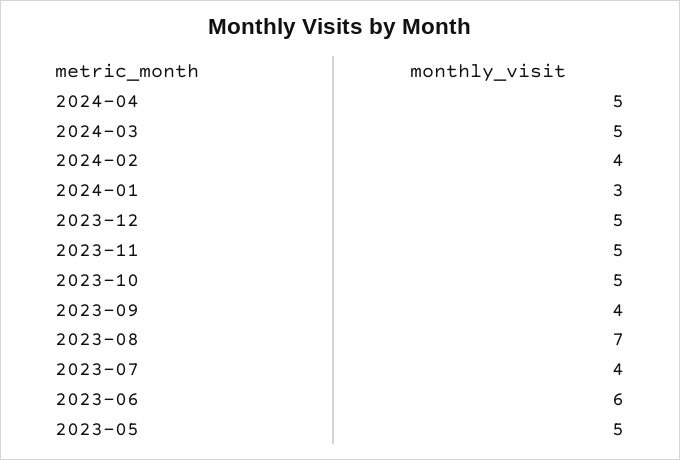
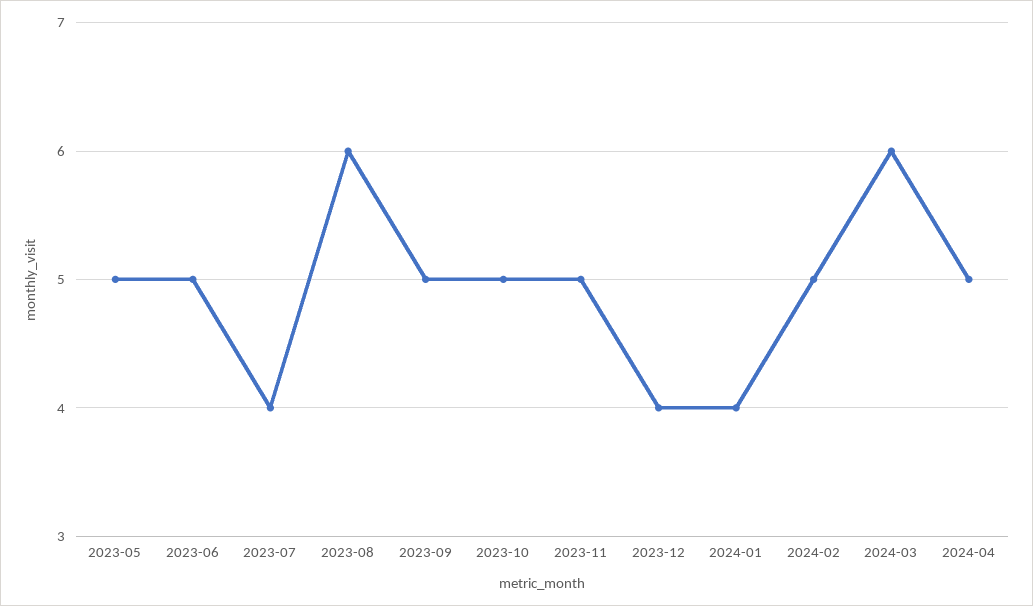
2024-03: 5 -> 6
2024-02: 4 -> 5
2024-01: 3 -> 4
2023-12: 5 -> 4
2023-09: 4 -> 5
2023-08: 7 -> 6
2023-06: 6 -> 5

